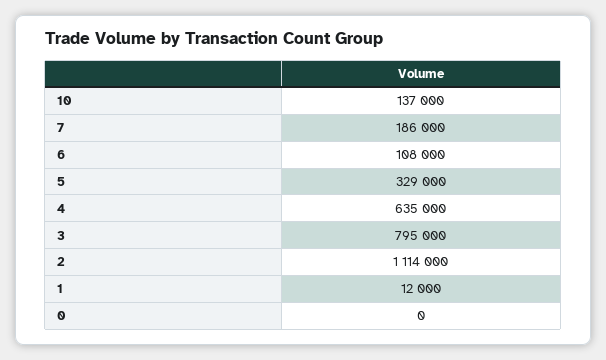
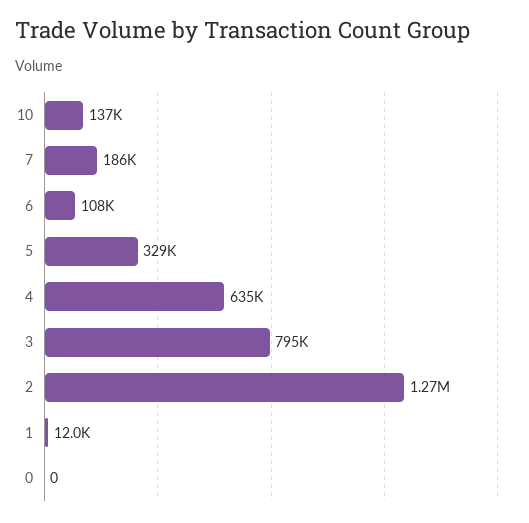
2: 1114000 -> 1270000

